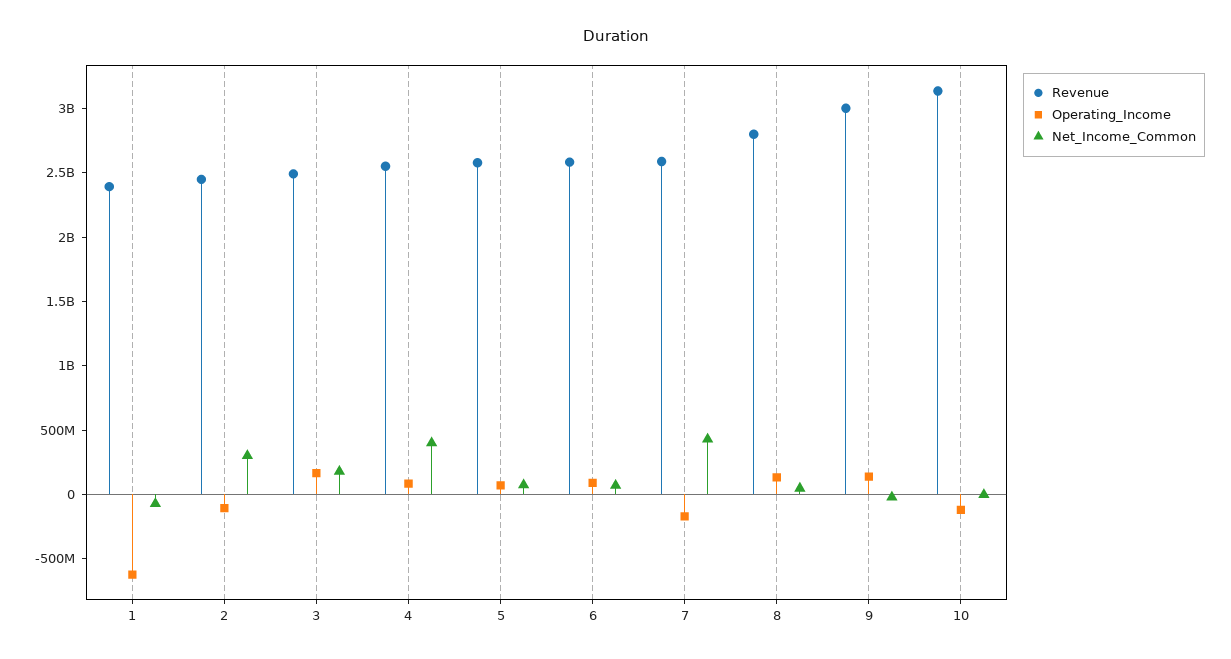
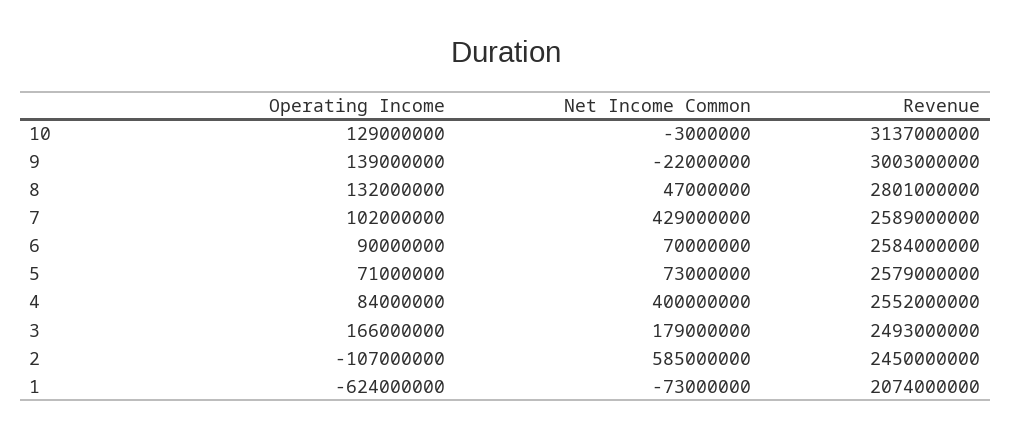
Revenue, 1: 2400000000 -> 2074000000
Net_Income_Common, 2: 300000000 -> 585000000
Operating_Income, 7: -200000000 -> 102000000
Operating_Income, 10: -100000000 -> 129000000

